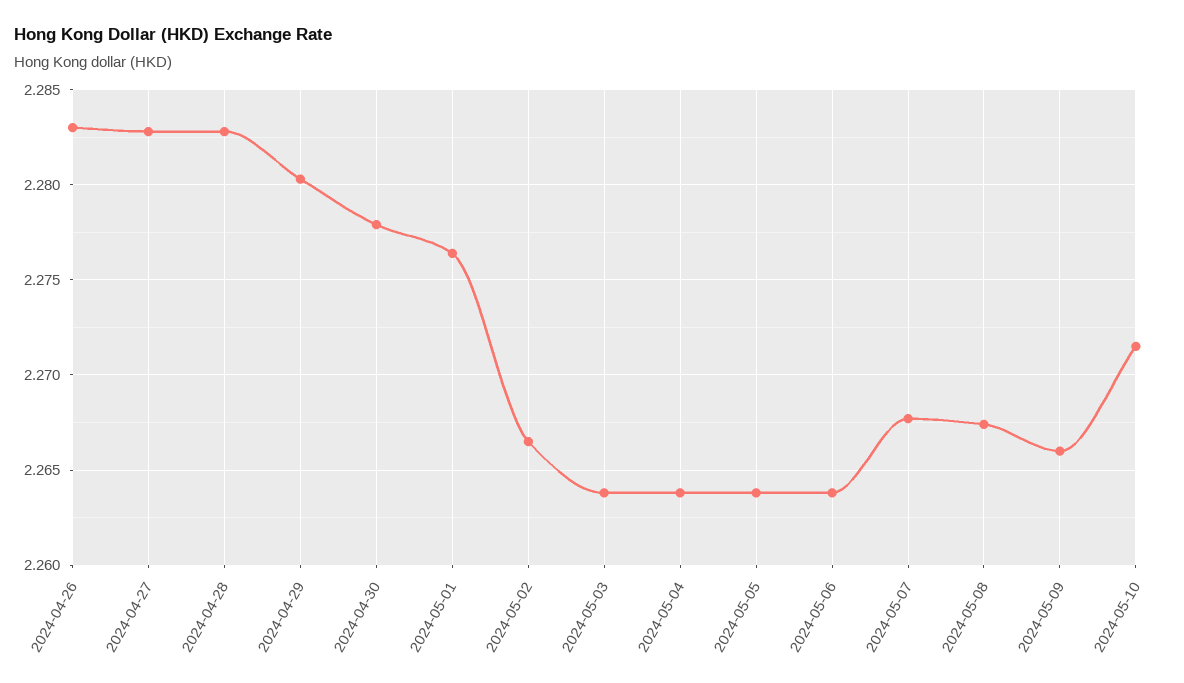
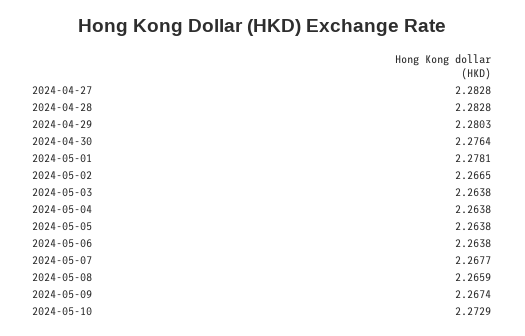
2024-04-26: 2.283 -> none
2024-04-30: 2.278 -> 2.2764
2024-05-01: 2.2765 -> 2.2781
2024-05-08: 2.2675 -> 2.2659
2024-05-09: 2.266 -> 2.2674
2024-05-10: 2.2715 -> 2.2729

